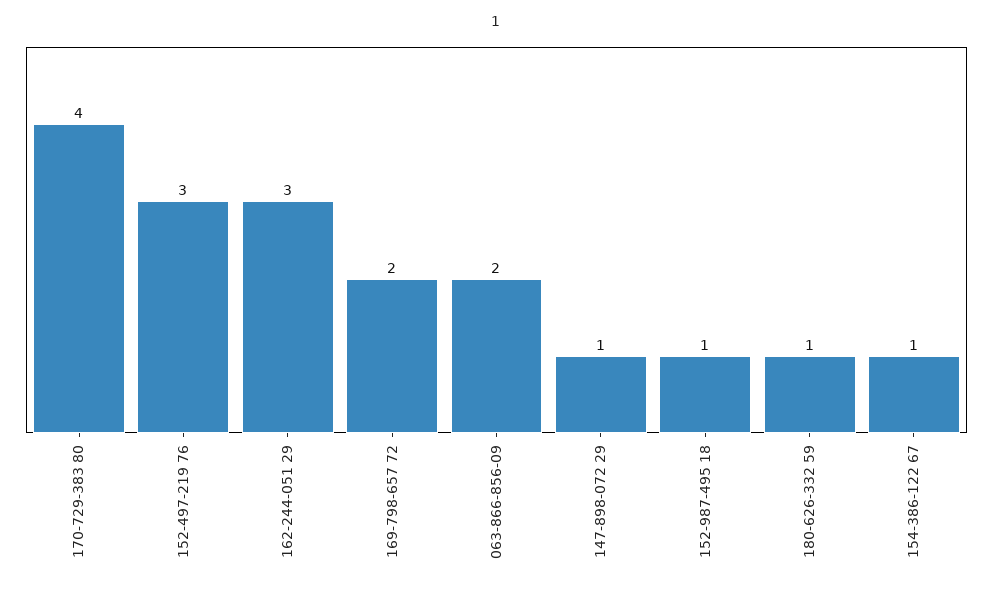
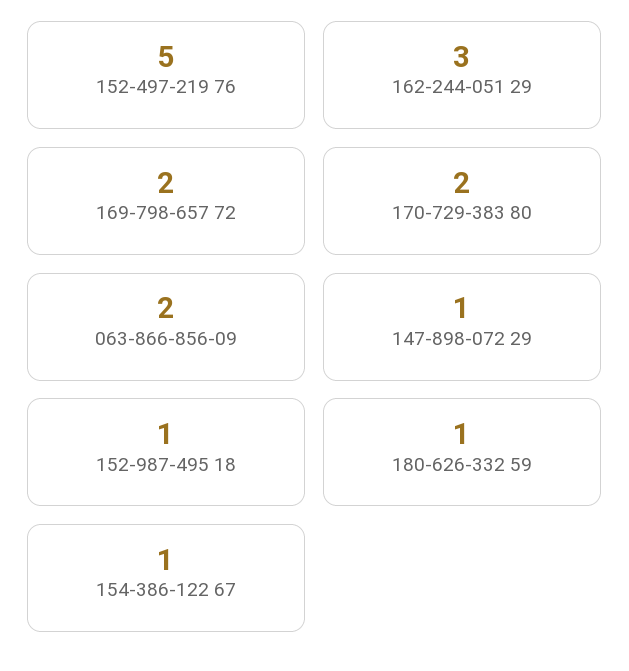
170-729-383 80: 4 -> 2
152-497-219 76: 3 -> 5

